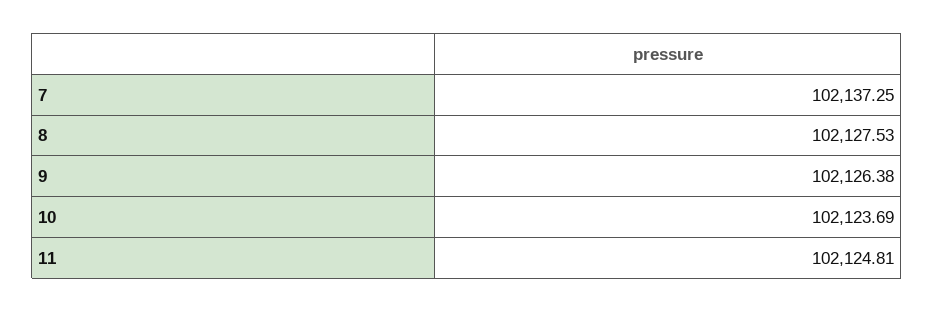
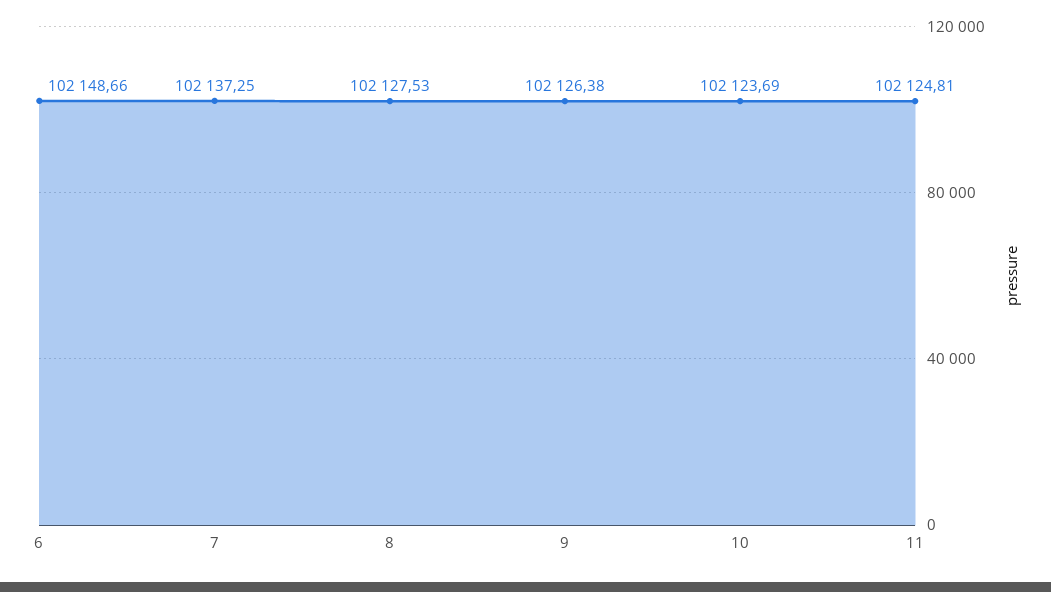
6: none -> 102148.66

